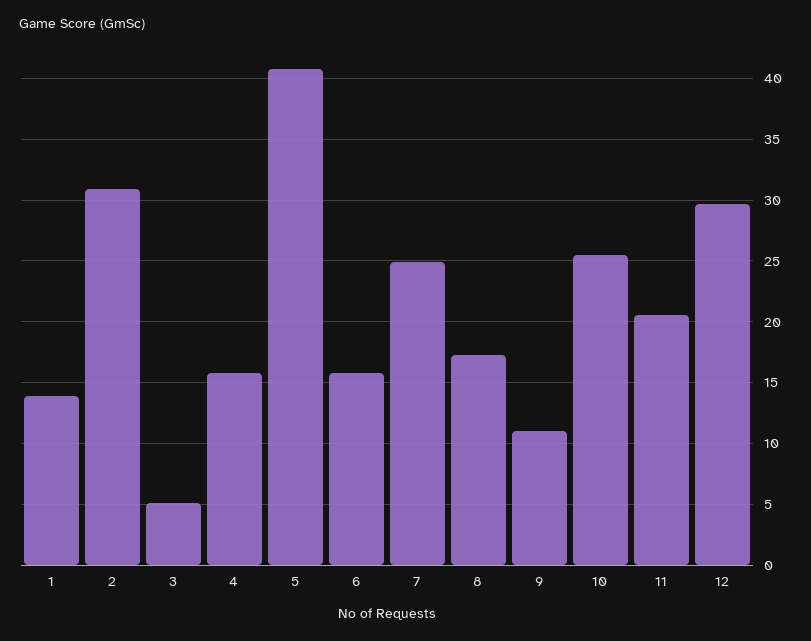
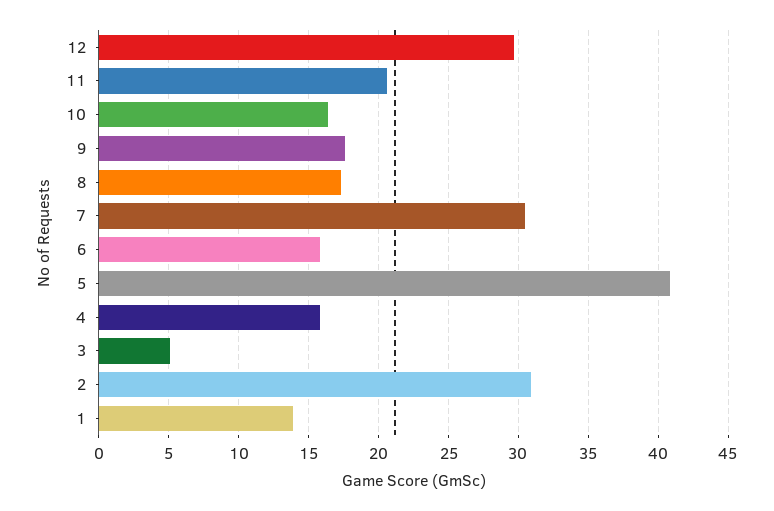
7: 25 -> 30.5
9: 11 -> 17.5
10: 25.5 -> 16.5

